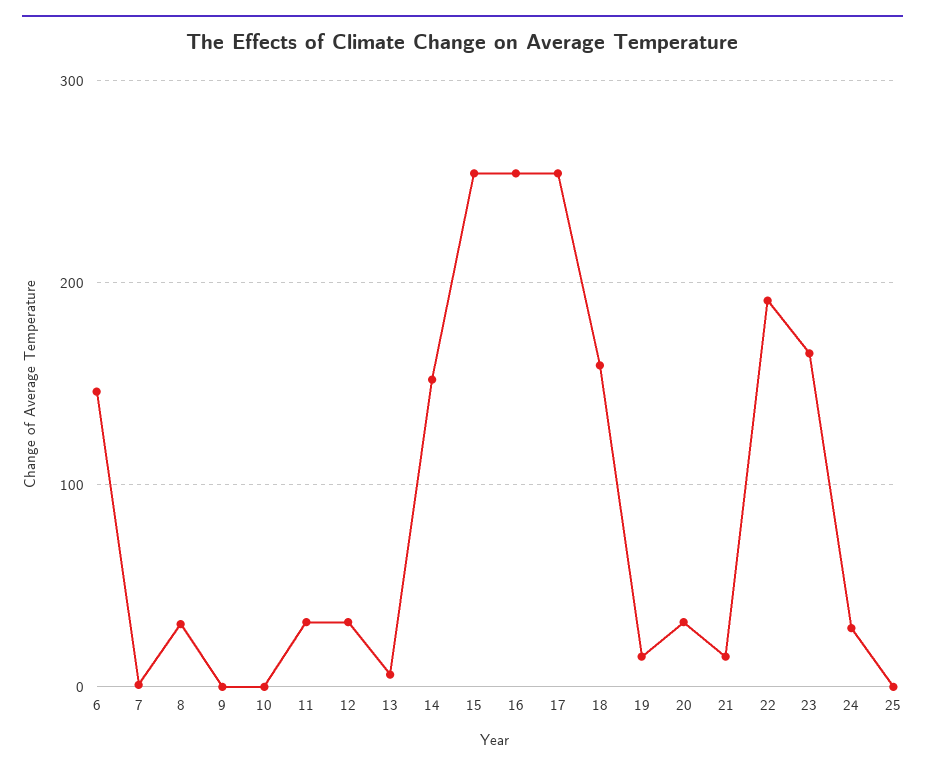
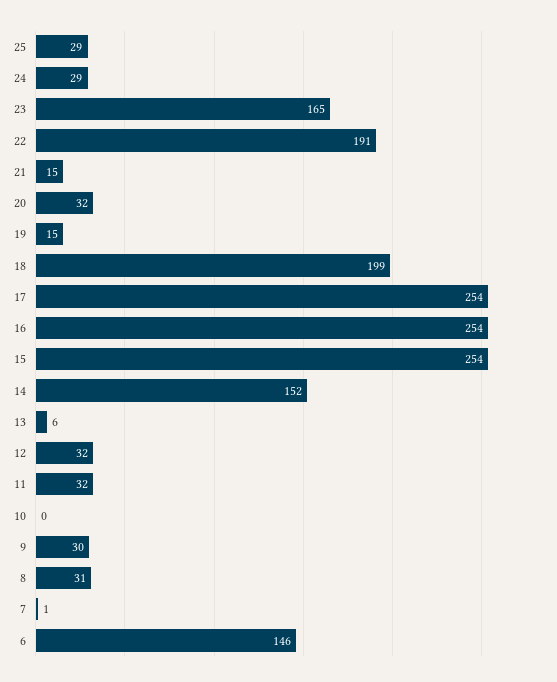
9: 0 -> 30
18: 160 -> 199
25: 0 -> 29

